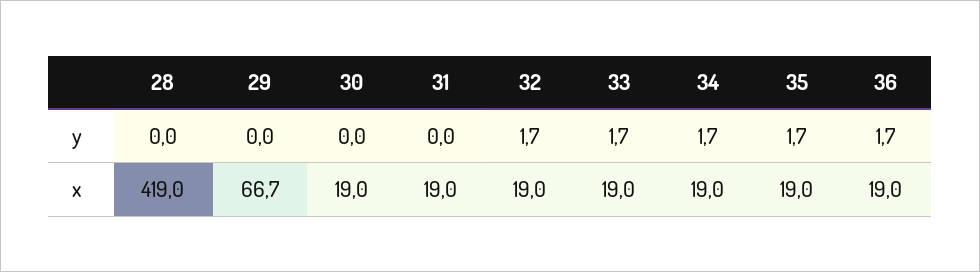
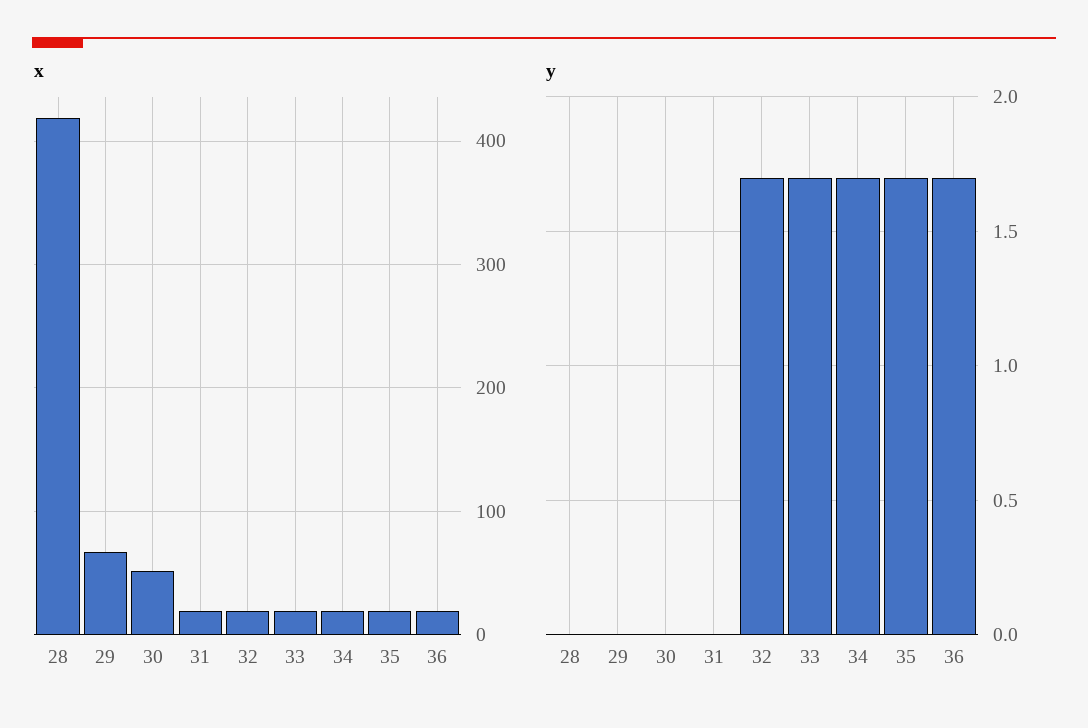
x, 30: 19 -> 50

